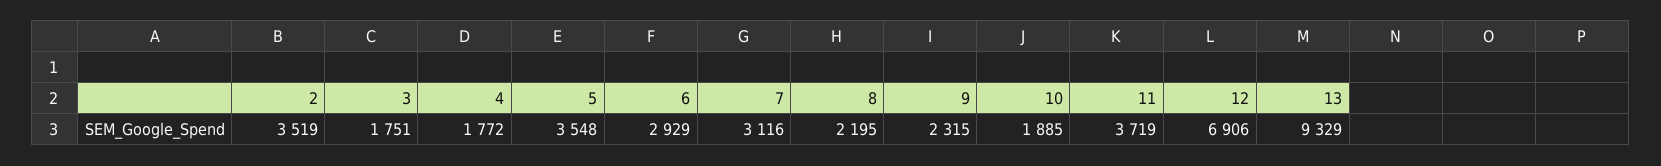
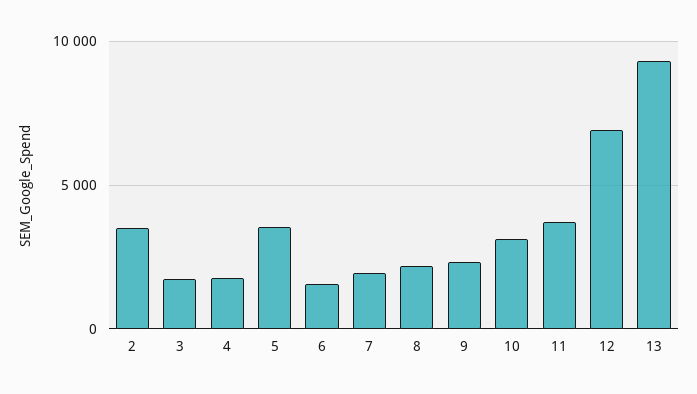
6: 2929 -> 1500
7: 3116 -> 2000
10: 1885 -> 3000

